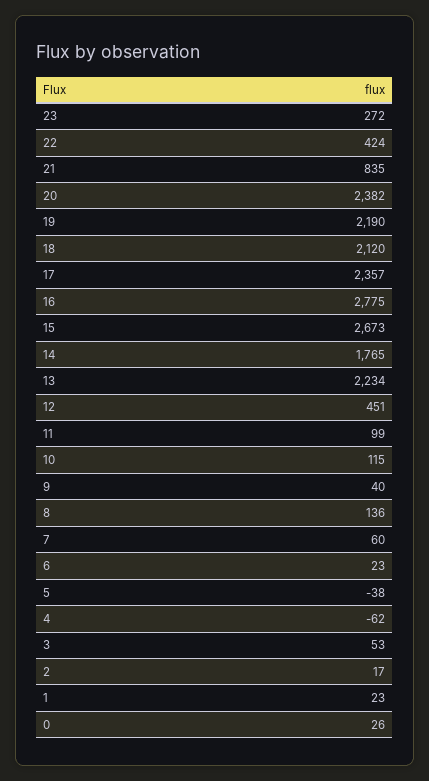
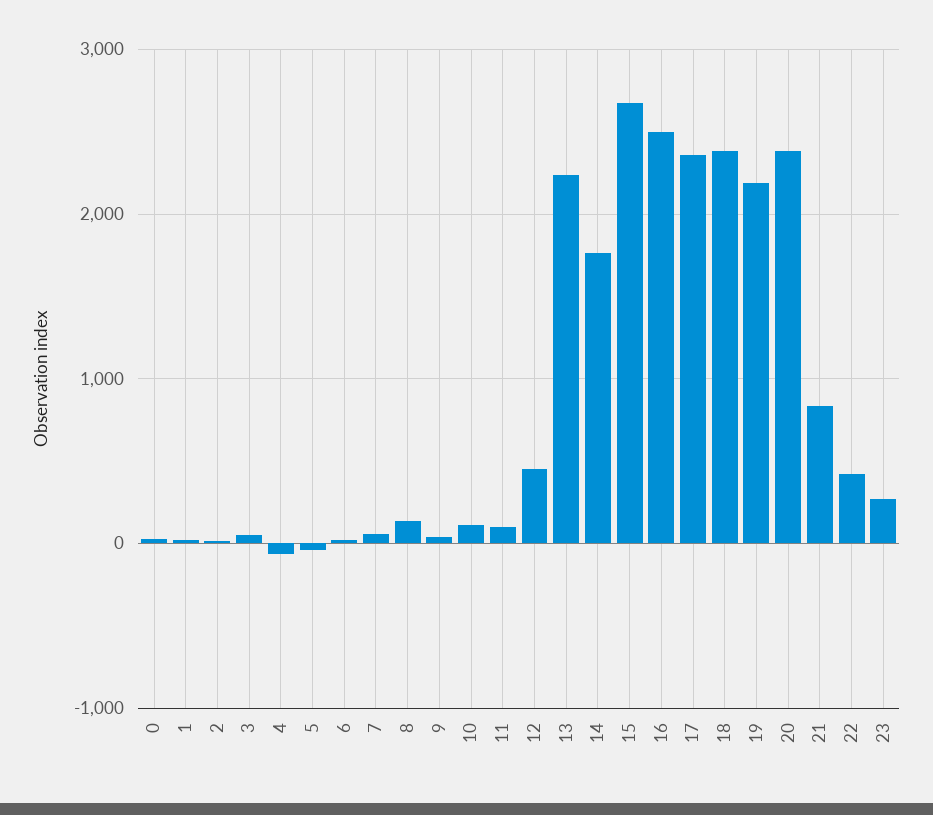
18: 2120 -> 2400
16: 2775 -> 2500

